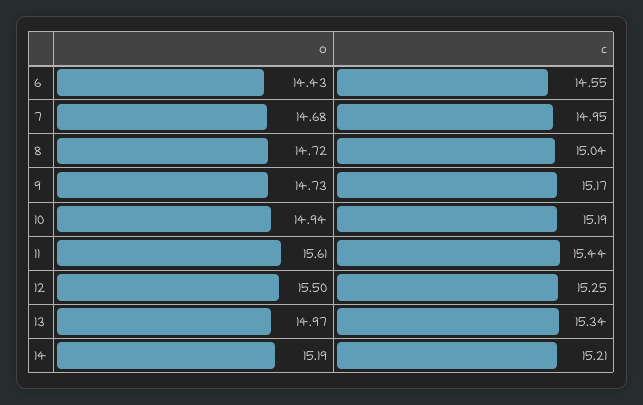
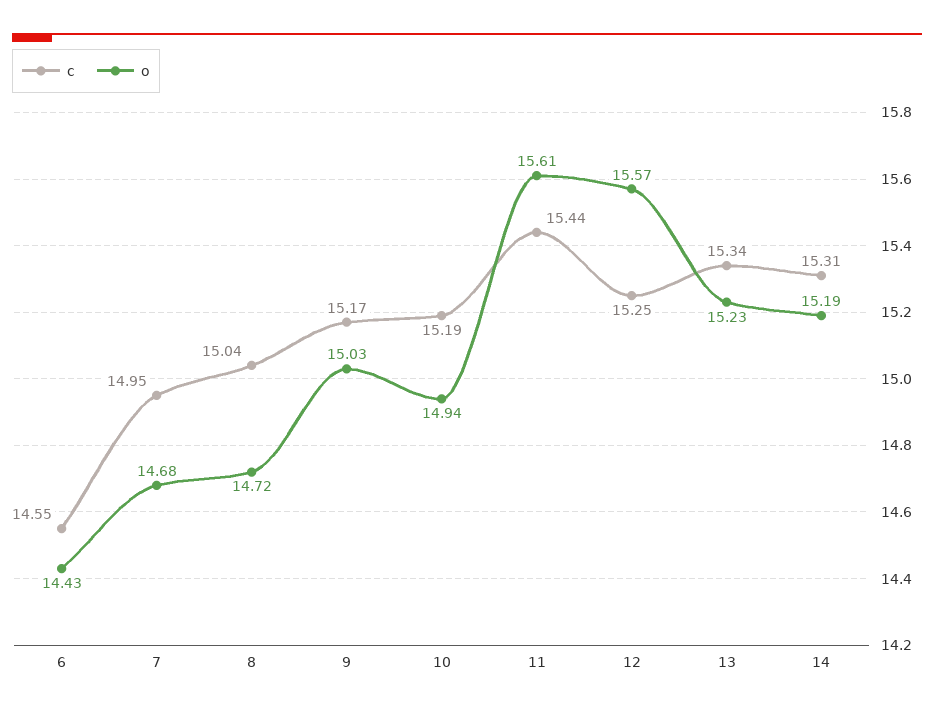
o, 9: 14.73 -> 15.03
o, 12: 15.5 -> 15.57
o, 13: 14.97 -> 15.23
c, 14: 15.21 -> 15.31

